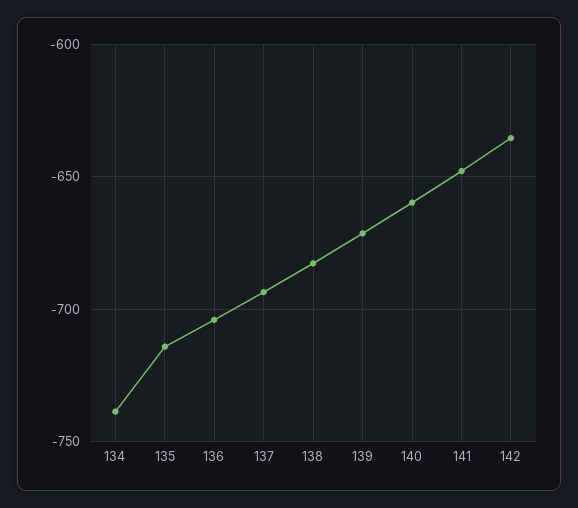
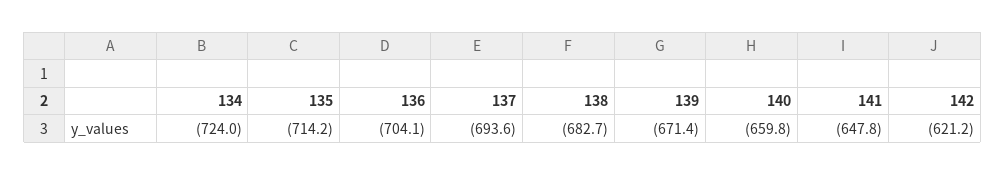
134: -740 -> -724
142: -635 -> -621.2

